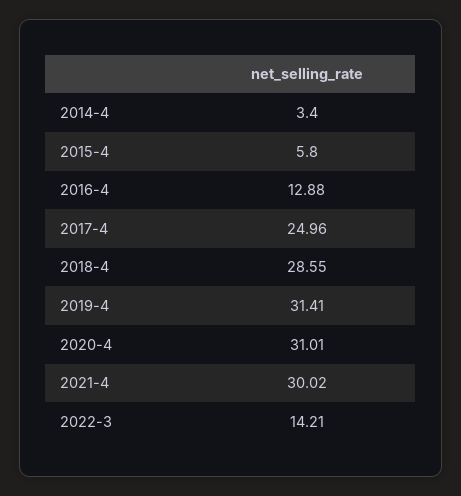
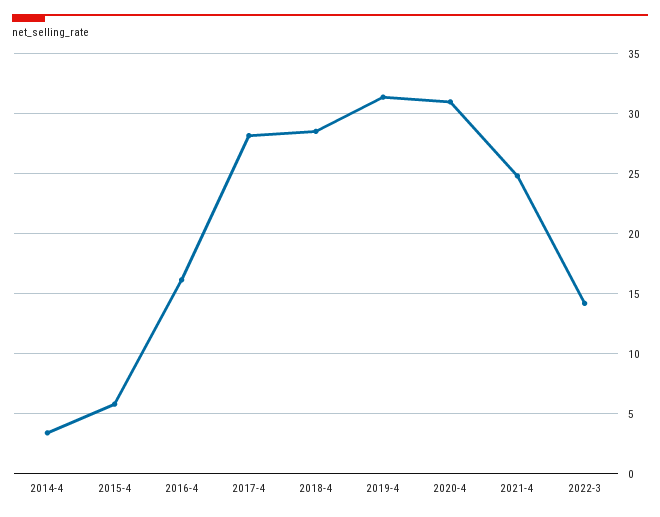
2016-4: 12.88 -> 16
2017-4: 24.96 -> 28
2021-4: 30.02 -> 25

